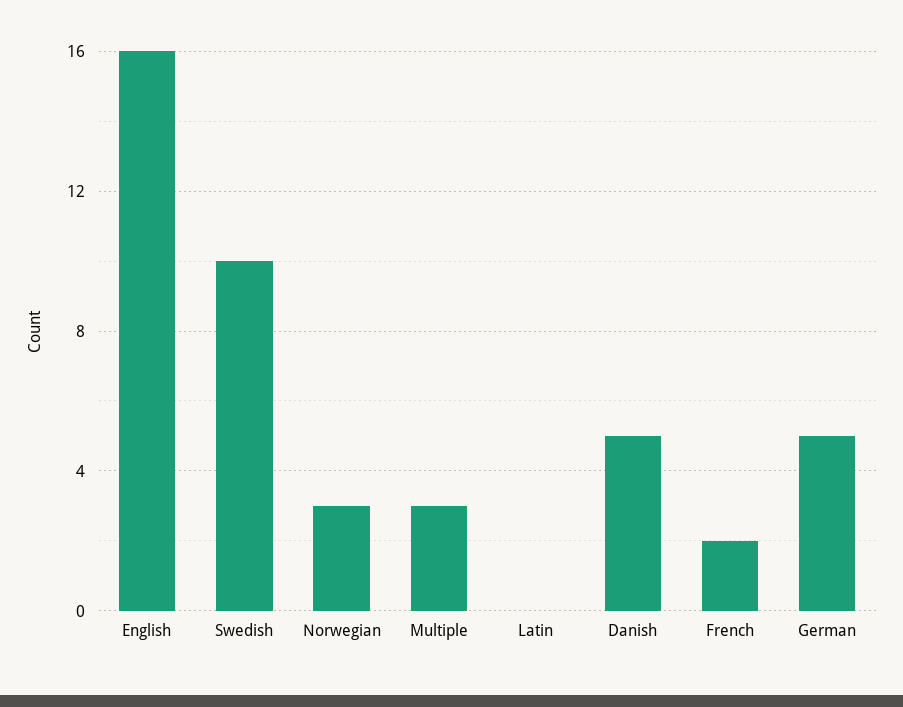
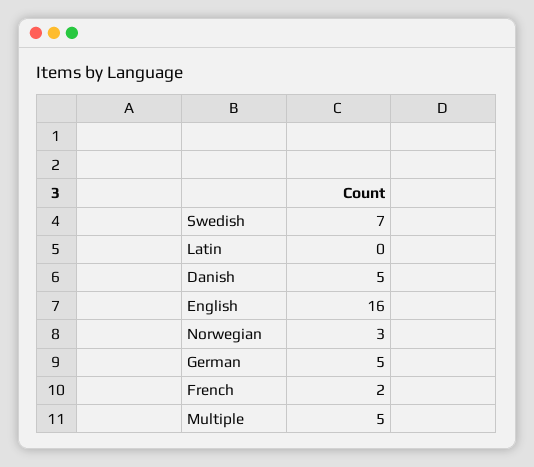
Swedish: 10 -> 7
Multiple: 3 -> 5

